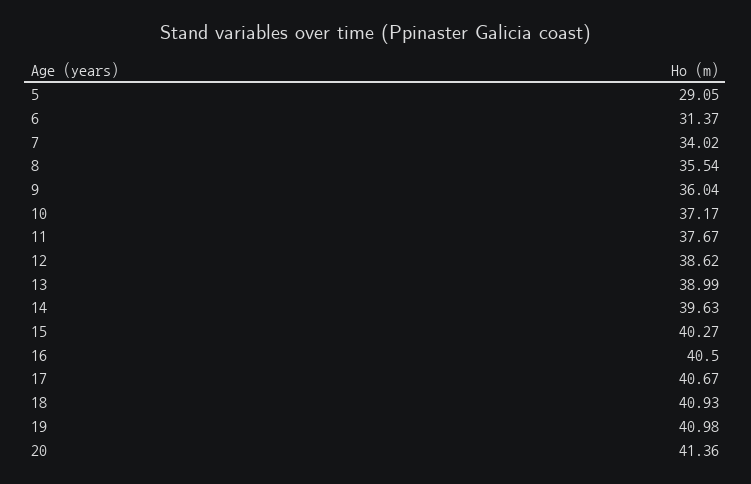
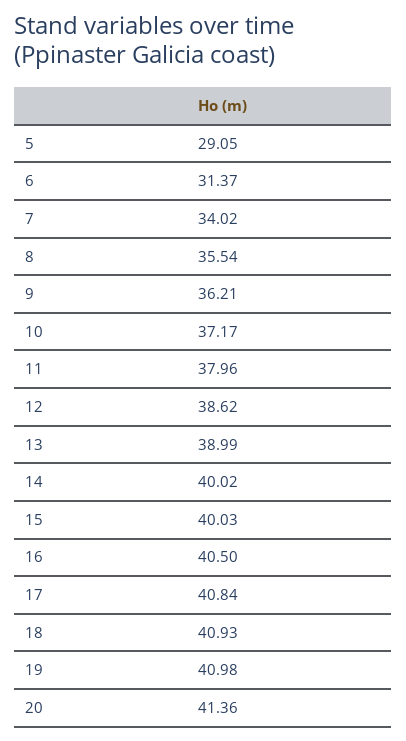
9: 36.04 -> 36.21
11: 37.67 -> 37.96
14: 39.63 -> 40.02
15: 40.27 -> 40.03
17: 40.67 -> 40.84

